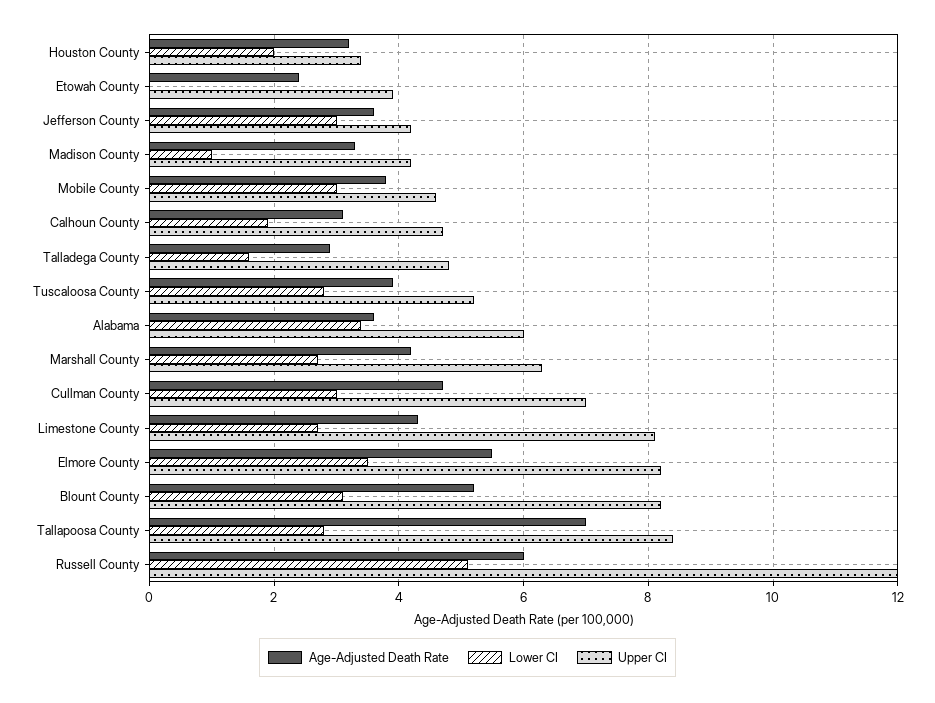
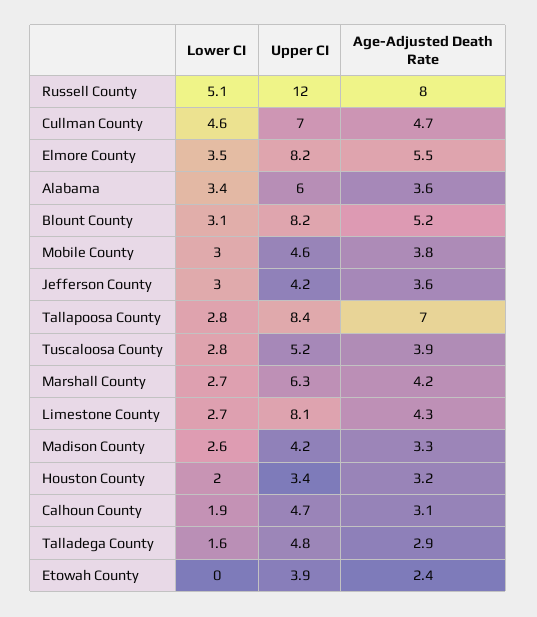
Lower CI, Madison County: 1 -> 2.6
Lower CI, Cullman County: 3 -> 4.6
Age-Adjusted Death Rate, Russell County: 6 -> 8

